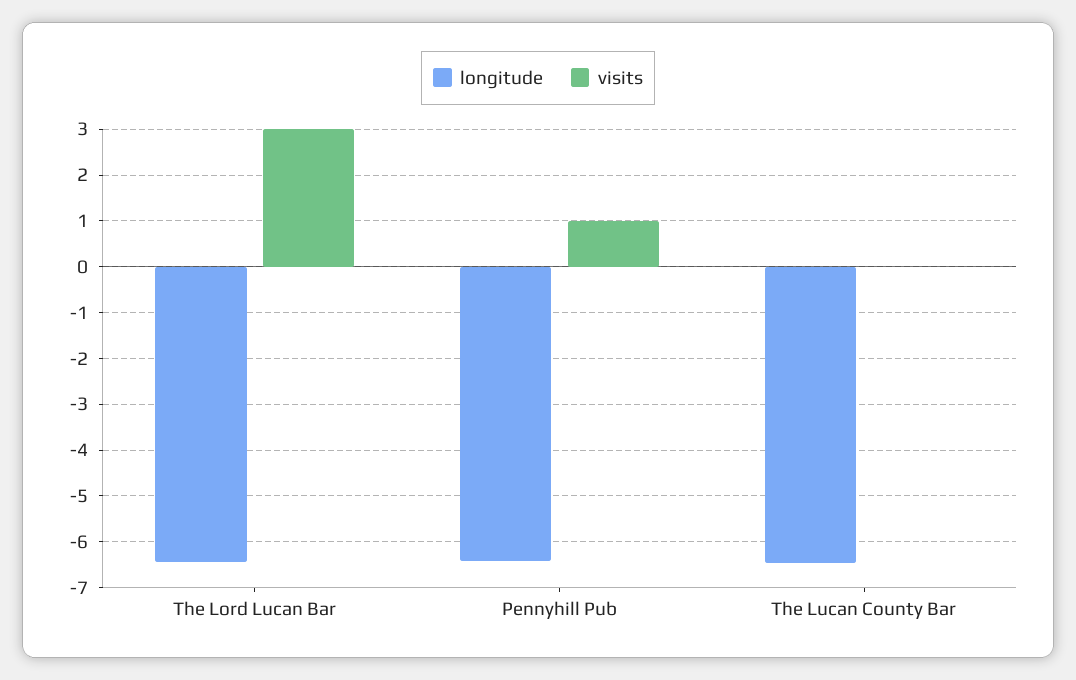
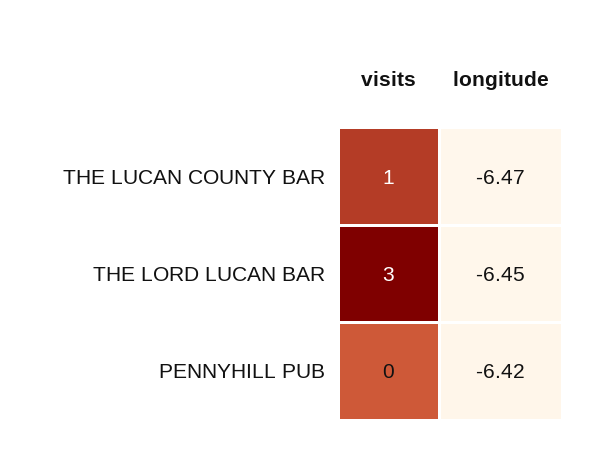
visits, Pennyhill Pub: 1 -> 0
visits, The Lucan County Bar: 0 -> 1

